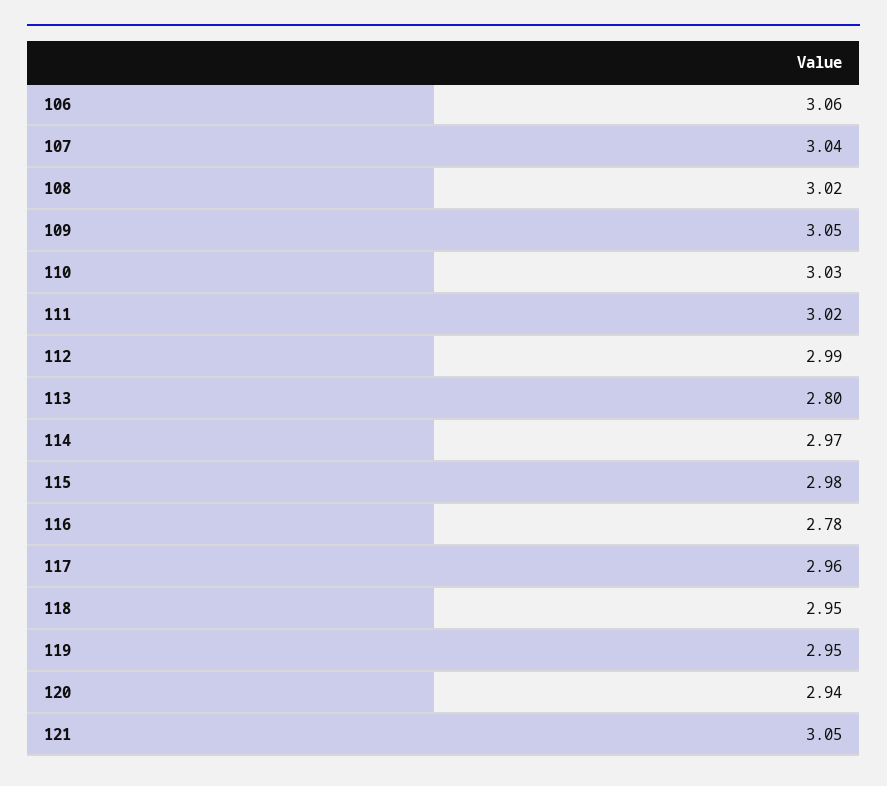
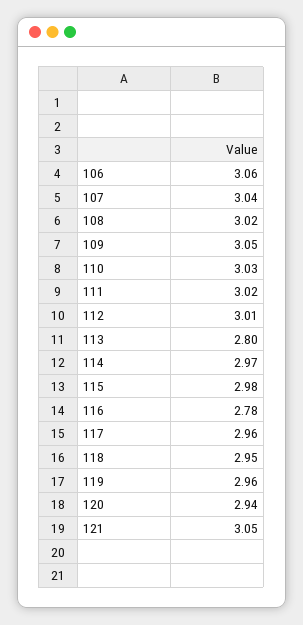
112: 2.99 -> 3.01
119: 2.95 -> 2.96

